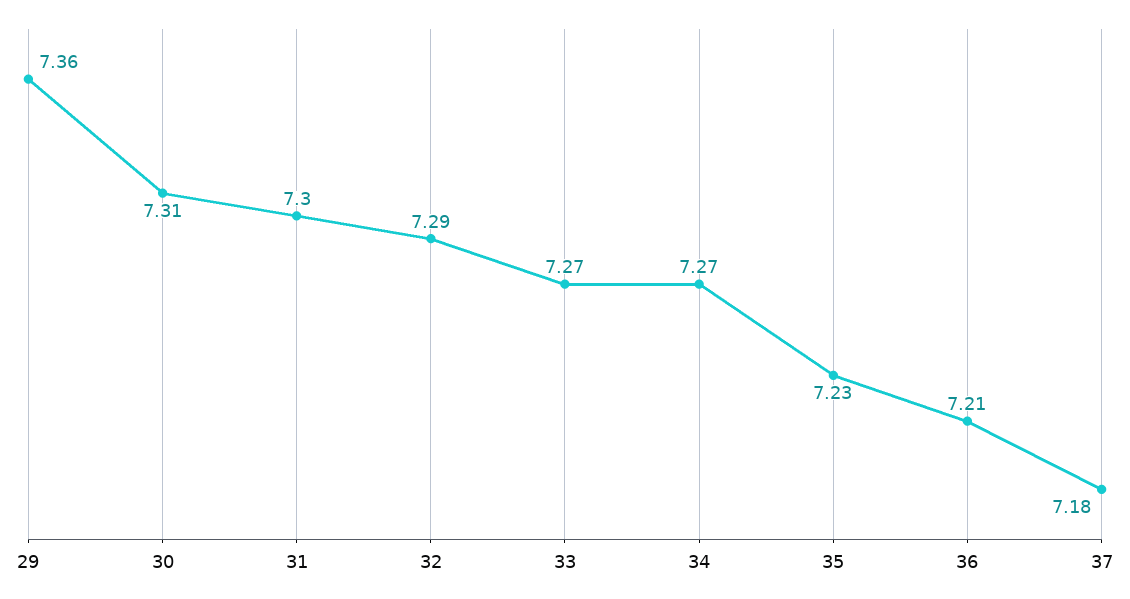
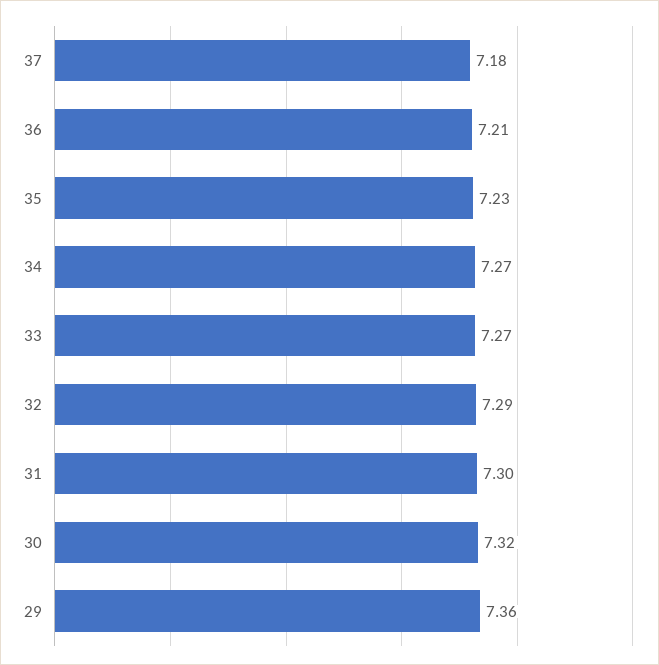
30: 7.31 -> 7.32

